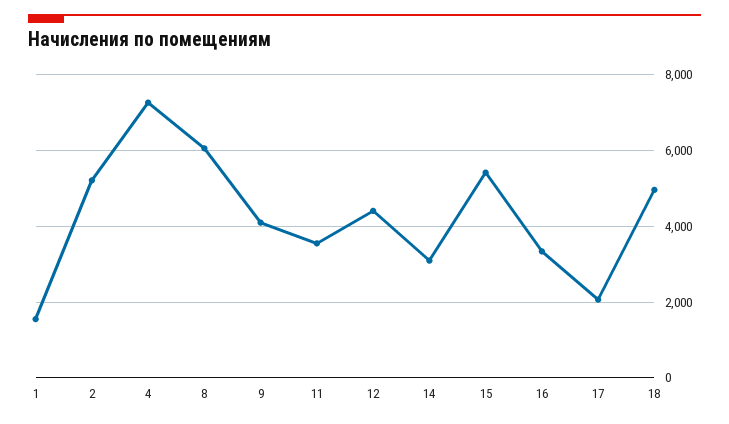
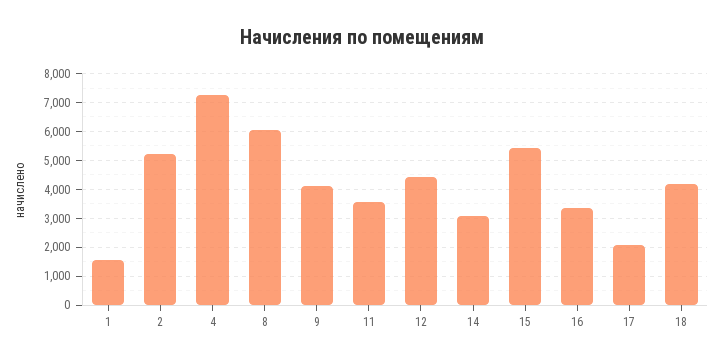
18: 5000 -> 4250

